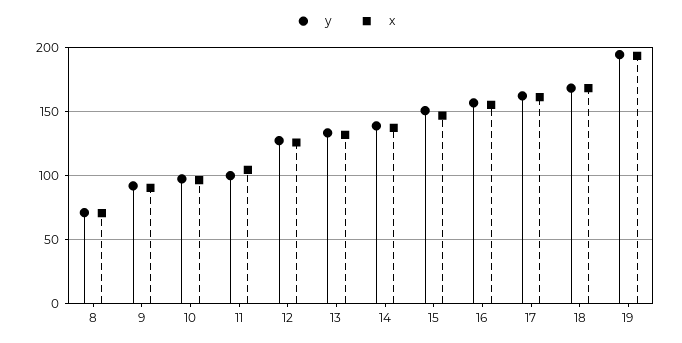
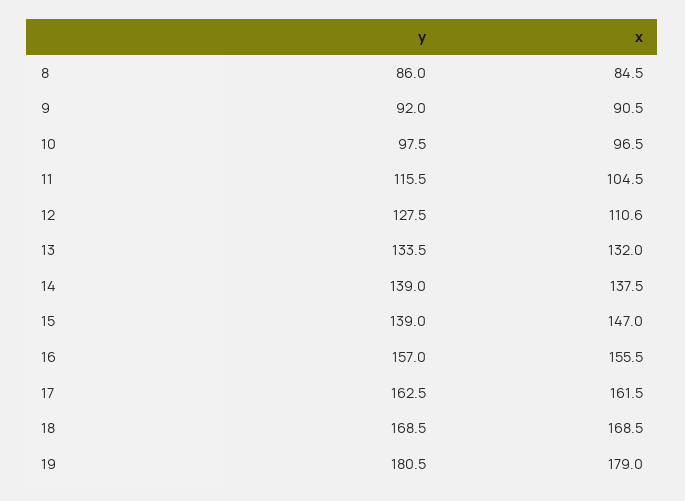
y, 8: 70 -> 86
x, 8: 70 -> 84.5
y, 11: 100 -> 115.5
x, 12: 125 -> 110.6
y, 15: 150 -> 139
y, 19: 195 -> 180.5
x, 19: 195 -> 179

